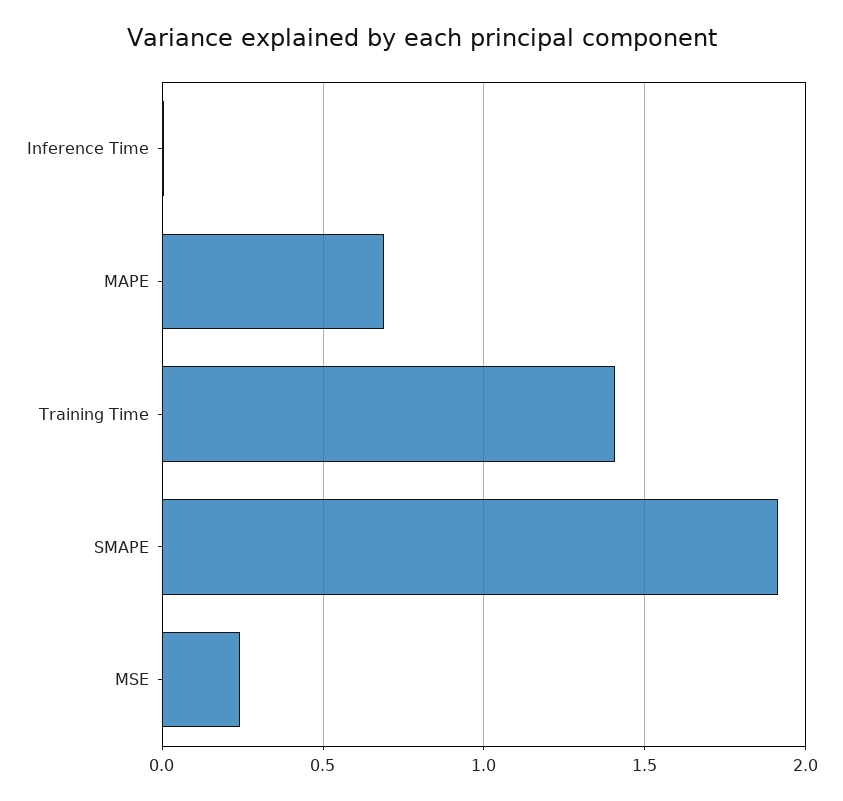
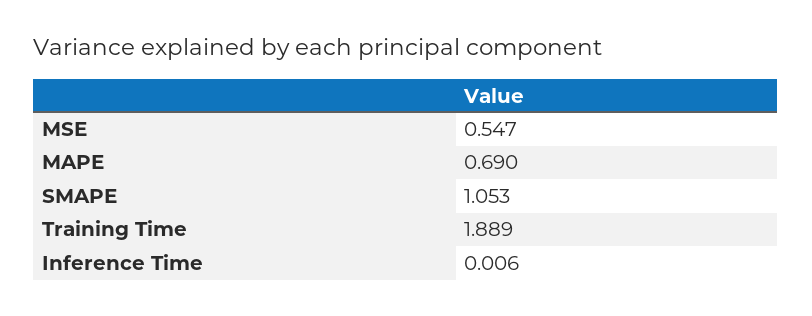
Training Time: 1.4 -> 1.889
SMAPE: 1.9 -> 1.053
MSE: 0.25 -> 0.547

